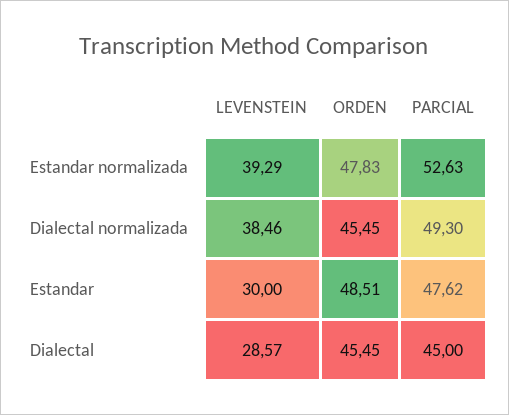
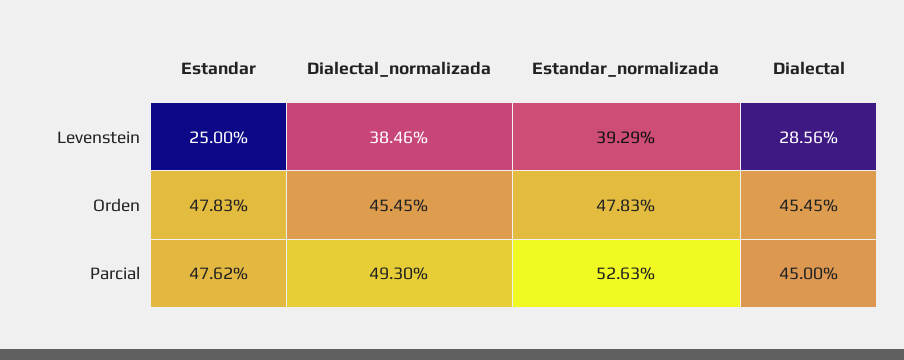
LEVENSTEIN, Estandar: 30 -> 25
ORDEN, Estandar: 48.51 -> 47.83
LEVENSTEIN, Dialectal: 28.57 -> 28.56

